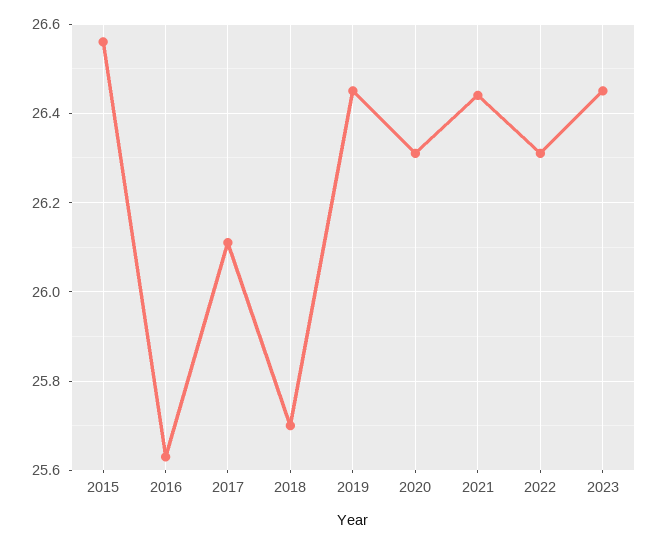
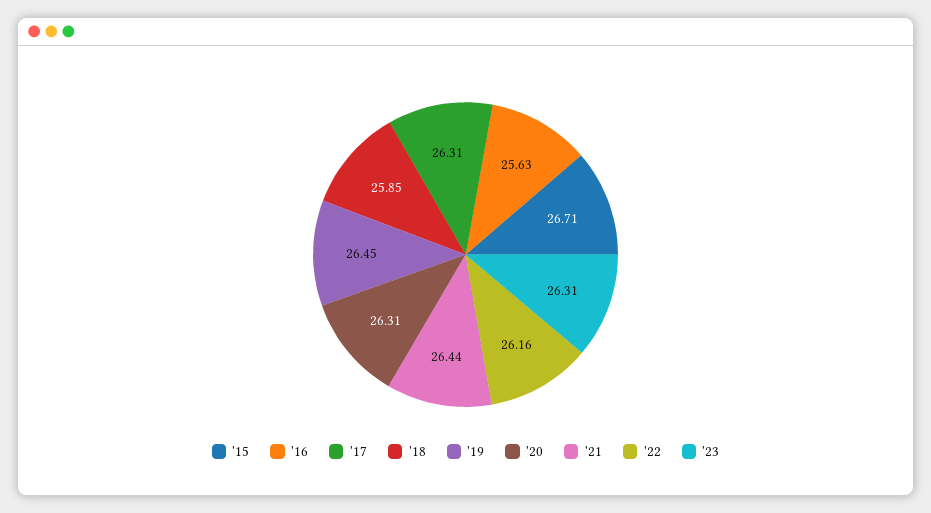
2015: 26.55 -> 26.71
2017: 26.1 -> 26.31
2018: 25.7 -> 25.85
2022: 26.3 -> 26.16
2023: 26.45 -> 26.31

